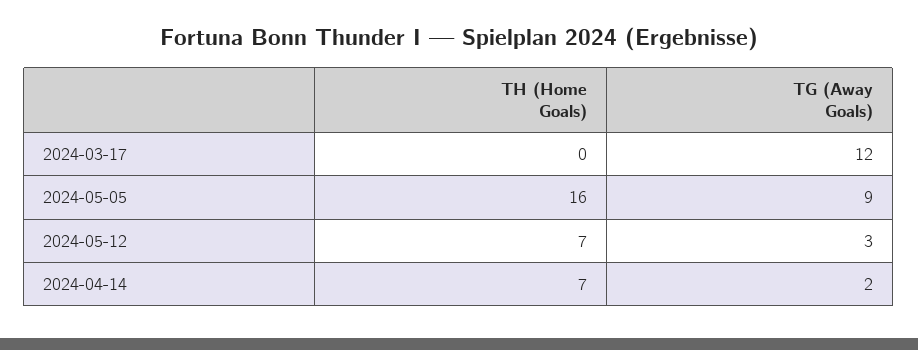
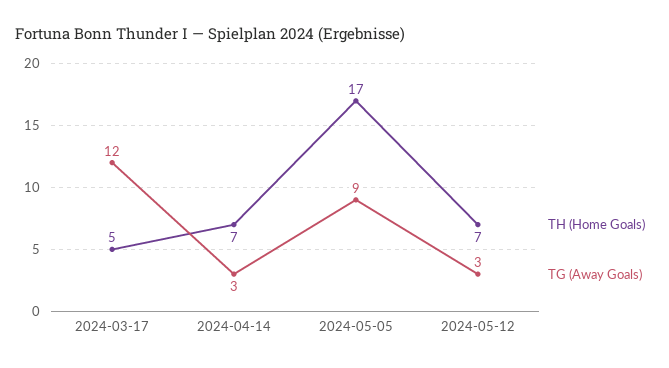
TH (Home Goals), 2024-03-17: 0 -> 5
TH (Home Goals), 2024-05-05: 16 -> 17
TG (Away Goals), 2024-04-14: 2 -> 3

